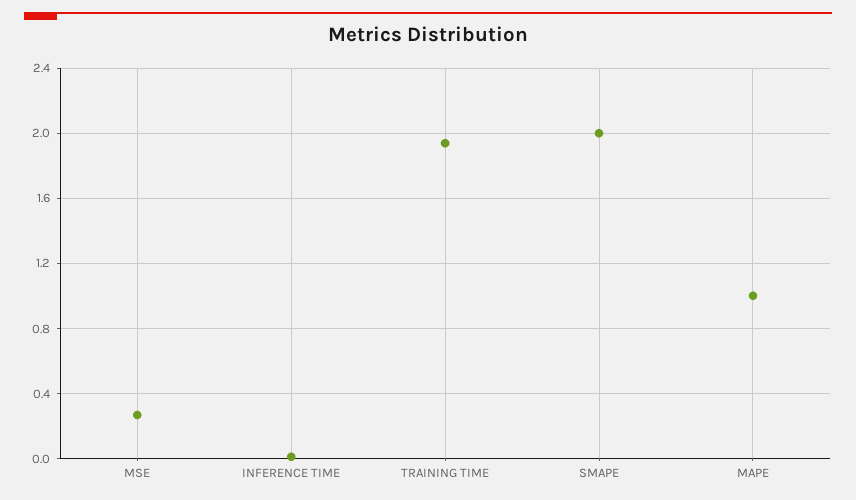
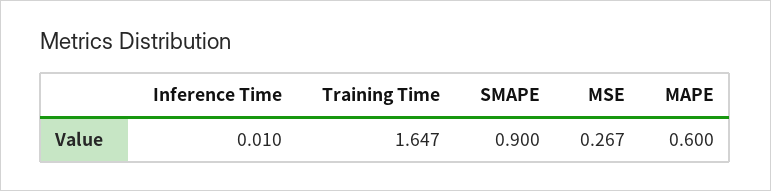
TRAINING TIME: 1.95 -> 1.647
SMAPE: 2 -> 0.9
MAPE: 1 -> 0.6

